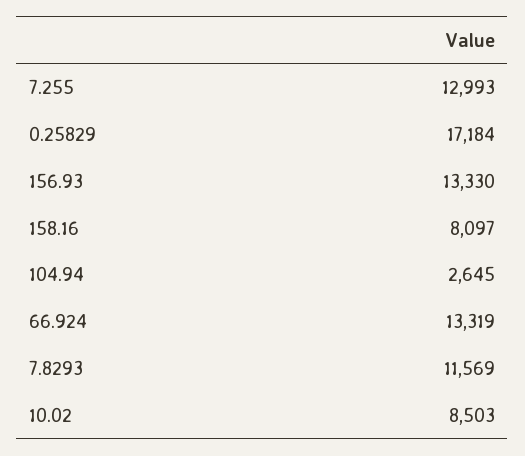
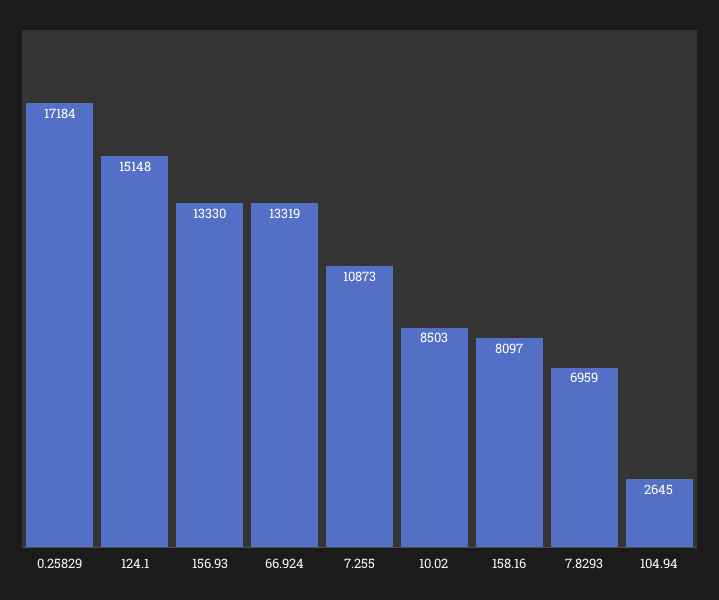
7.255: 12993 -> 10873
7.8293: 11569 -> 6959
124.1: none -> 15148

